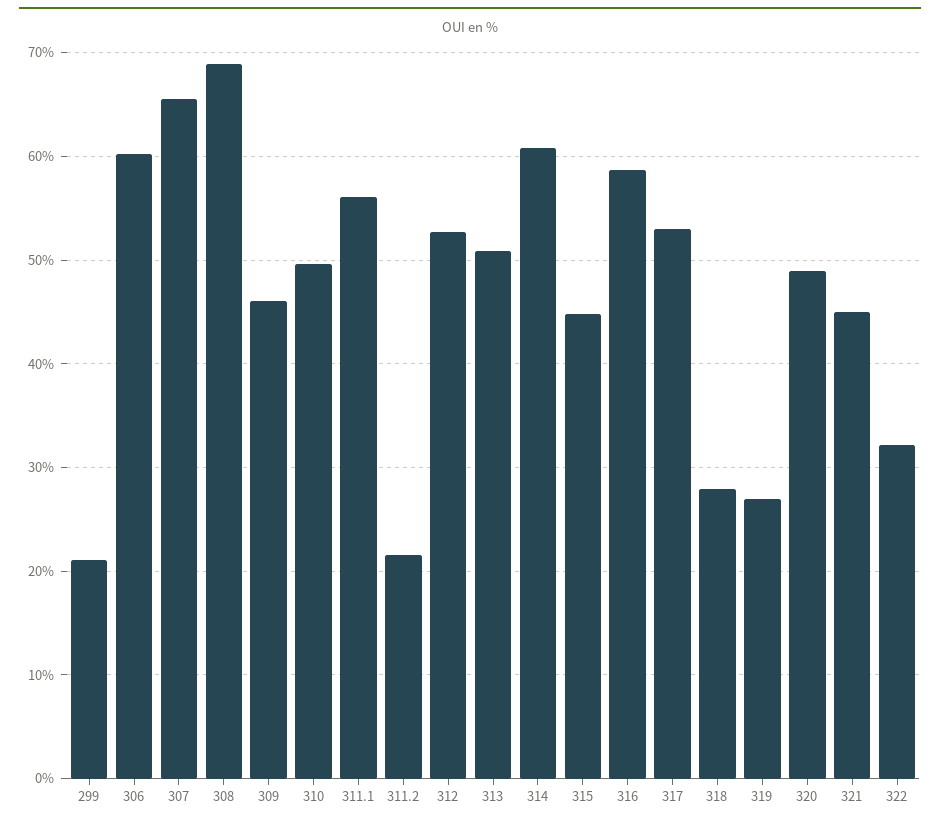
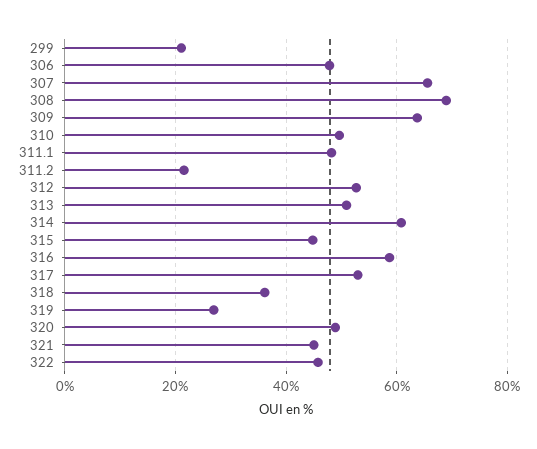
306: 60 -> 48
309: 46 -> 64
311.1: 56 -> 48
318: 28 -> 36
322: 32 -> 46

